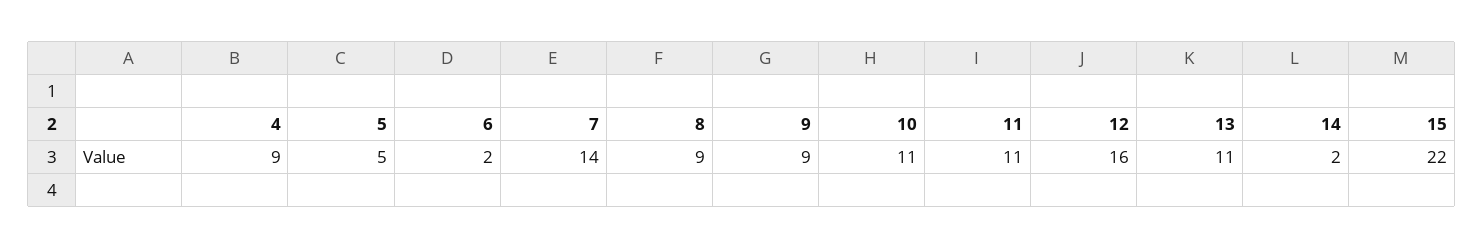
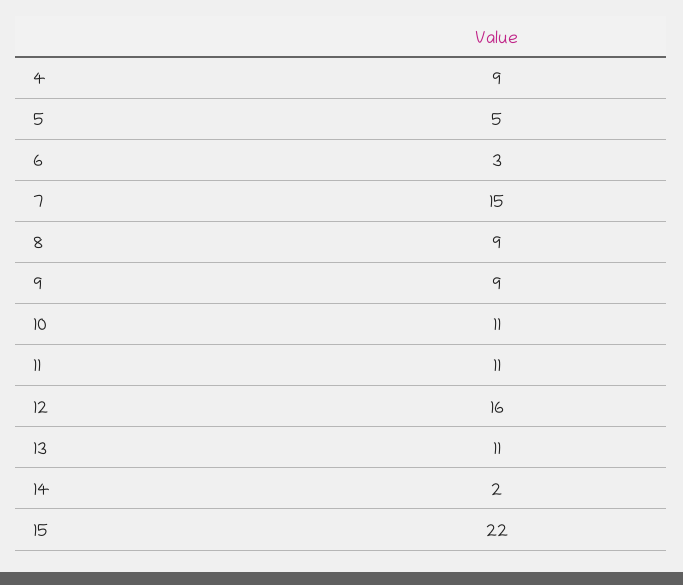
6: 2 -> 3
7: 14 -> 15

